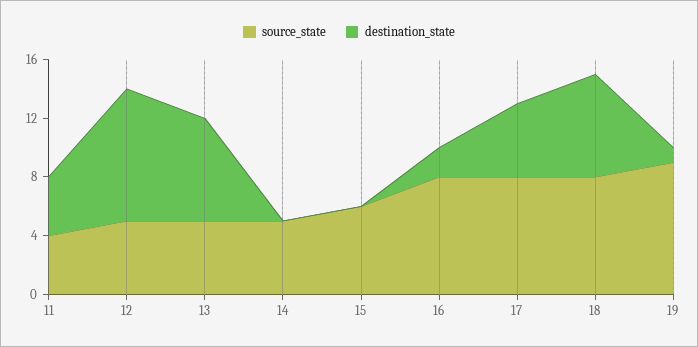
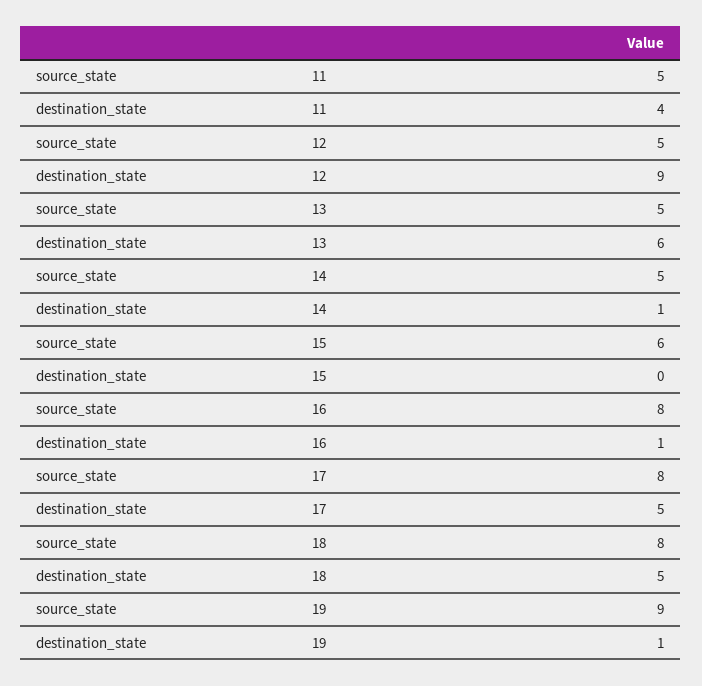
source_state, 11: 4 -> 5
destination_state, 13: 7 -> 6
destination_state, 14: 0 -> 1
destination_state, 16: 2 -> 1
destination_state, 18: 7 -> 5

